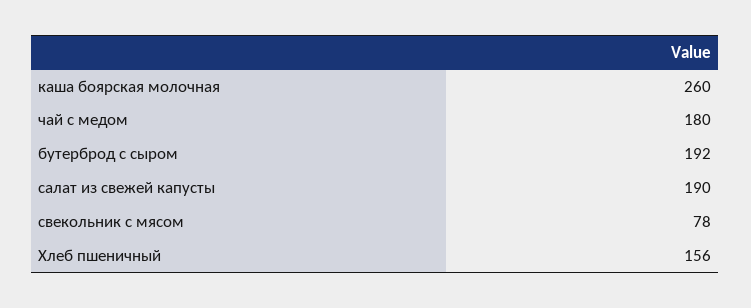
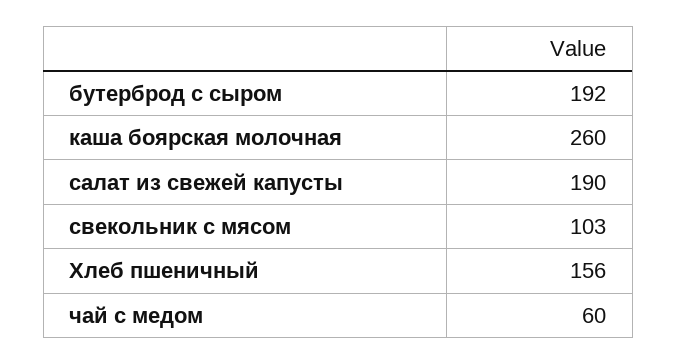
чай с медом: 180 -> 60
свекольник с мясом: 78 -> 103

